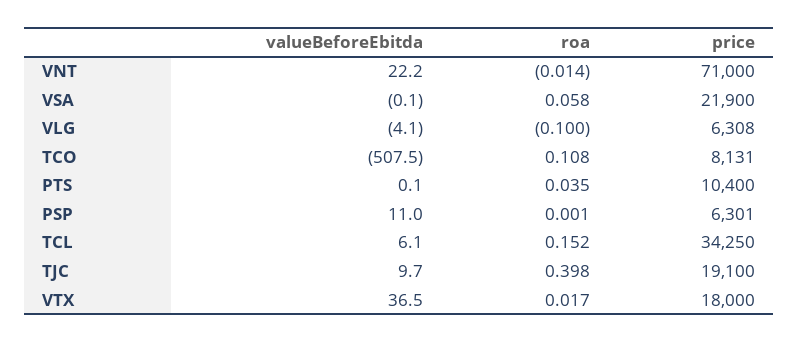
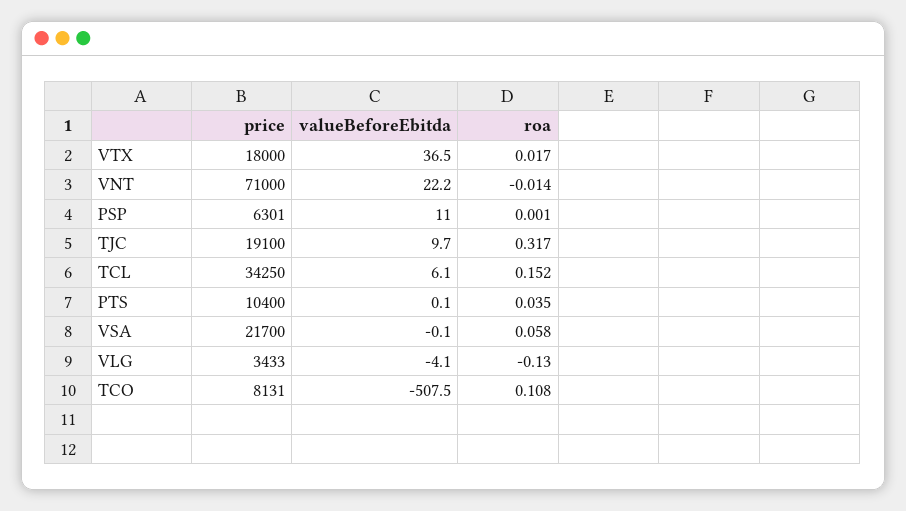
price, VSA: 21900 -> 21700
roa, VLG: -0.1 -> -0.13
price, VLG: 6308 -> 3433
roa, TJC: 0.398 -> 0.317

